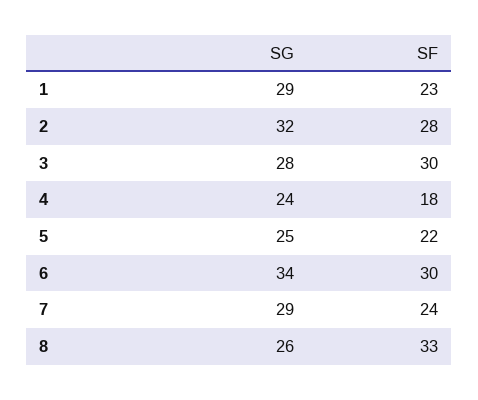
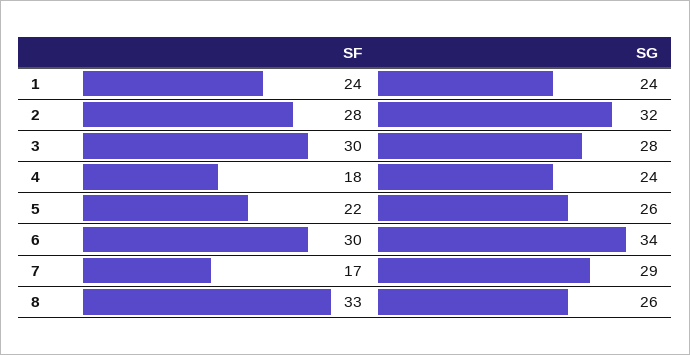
SG, 1: 29 -> 24
SF, 1: 23 -> 24
SG, 5: 25 -> 26
SF, 7: 24 -> 17

